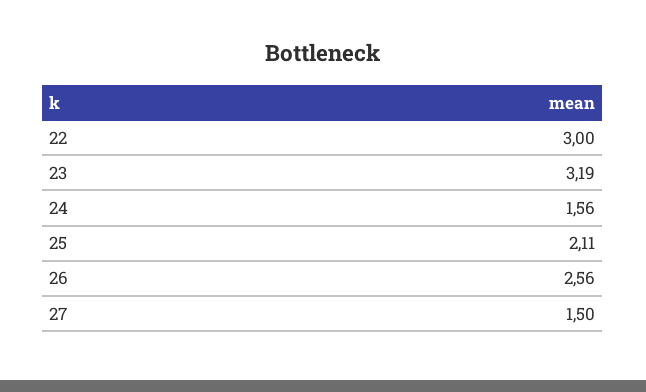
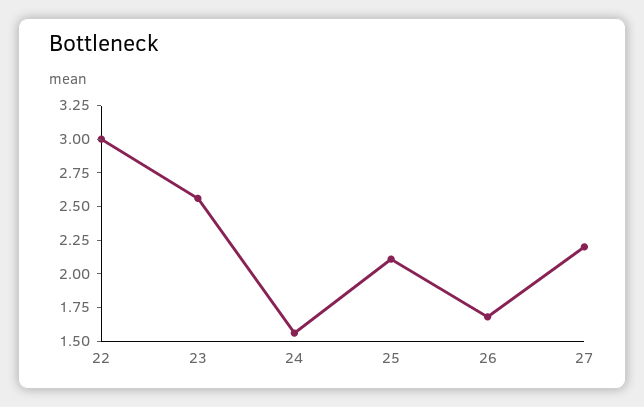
23: 3.19 -> 2.5
26: 2.56 -> 1.75
27: 1.5 -> 2.25

